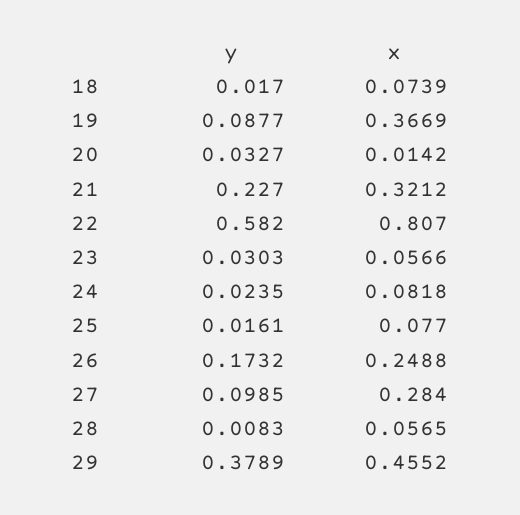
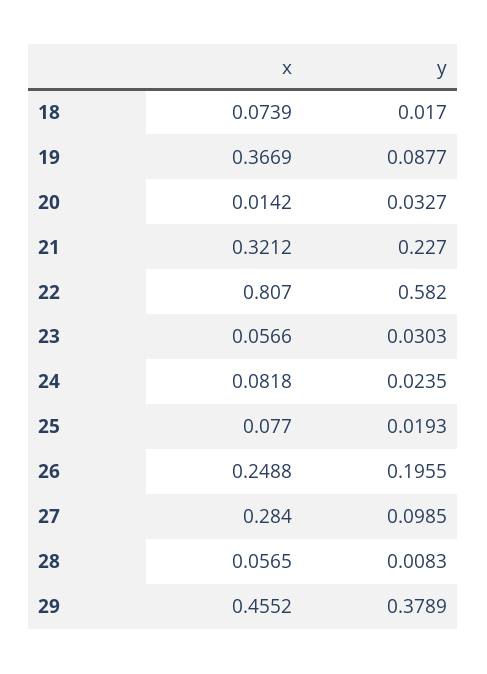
y, 25: 0.0161 -> 0.0193
y, 26: 0.1732 -> 0.1955

